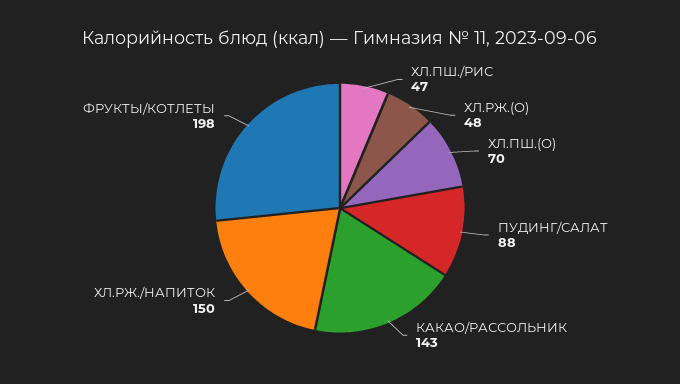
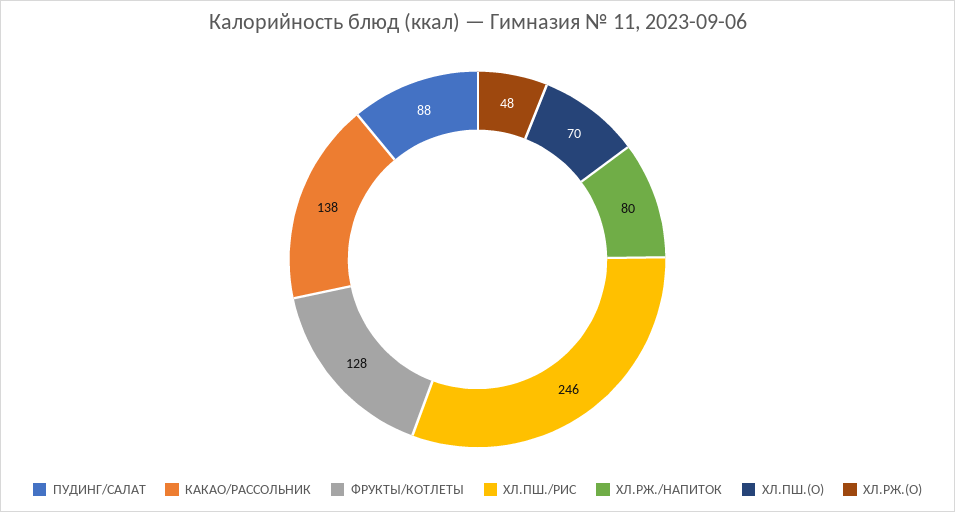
ХЛ.ПШ./РИС: 47 -> 246
КАКАО/РАССОЛЬНИК: 143 -> 138
ХЛ.РЖ./НАПИТОК: 150 -> 80
ФРУКТЫ/КОТЛЕТЫ: 198 -> 128

